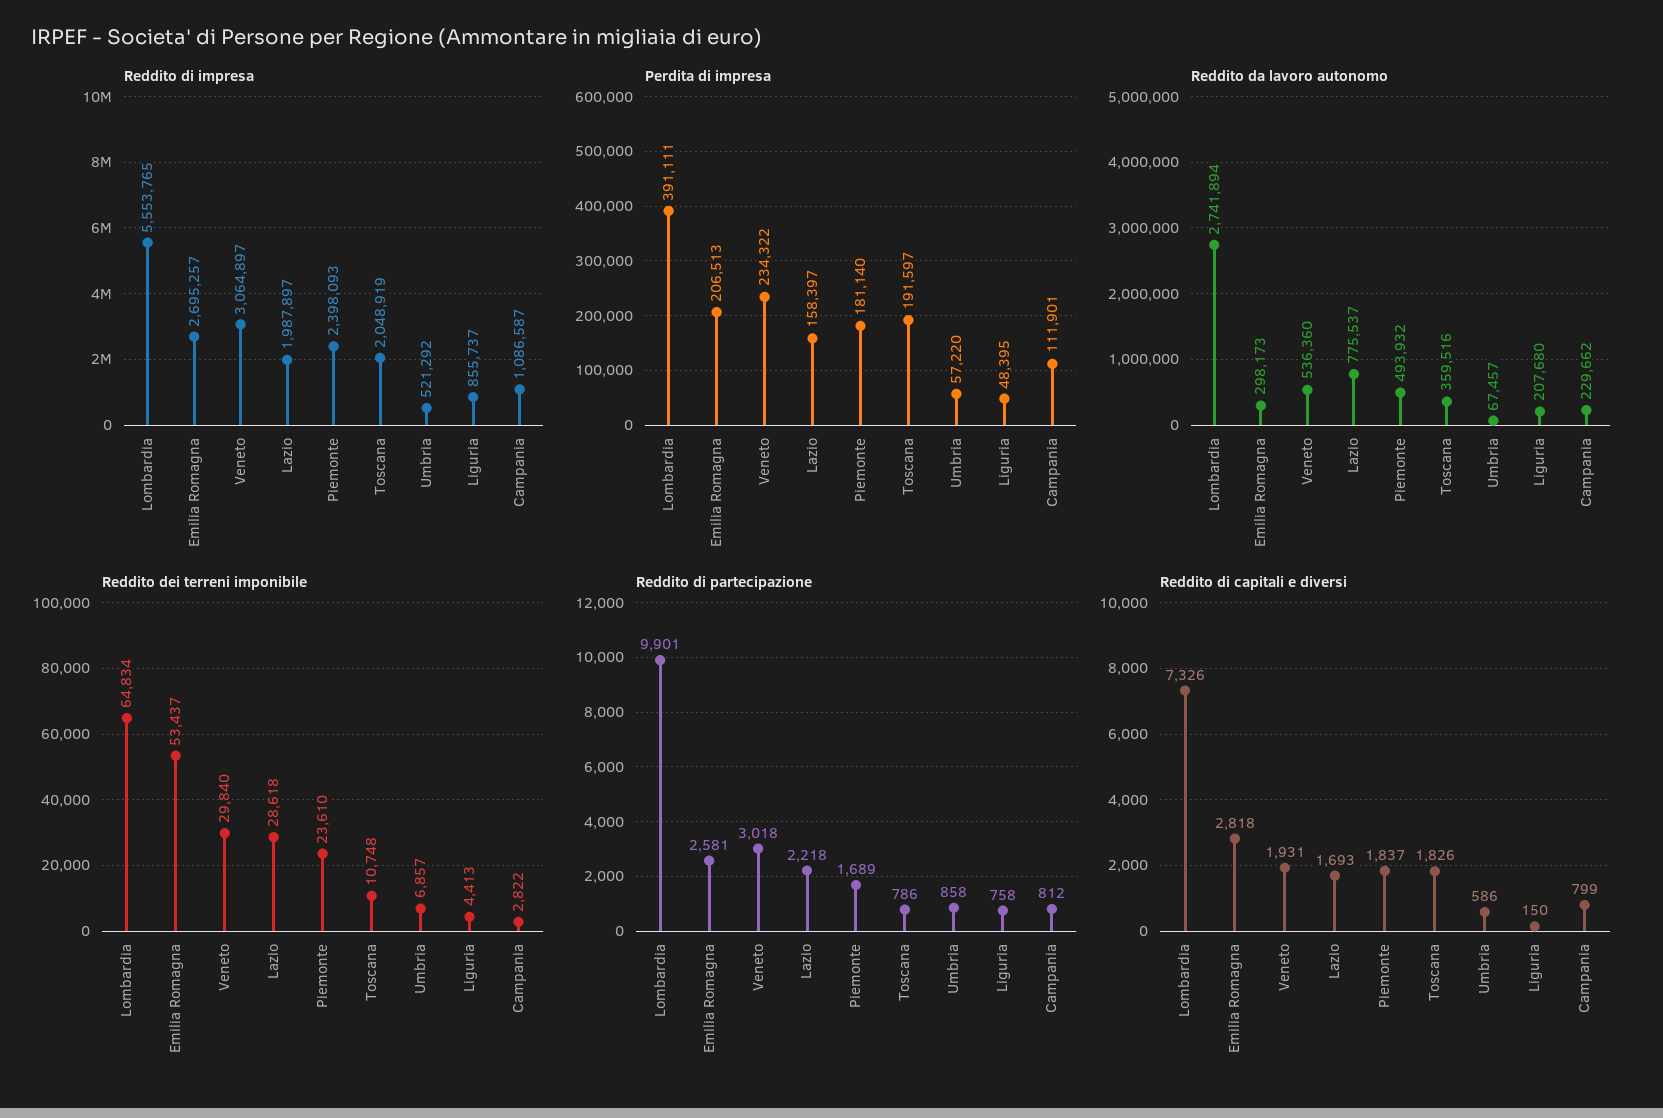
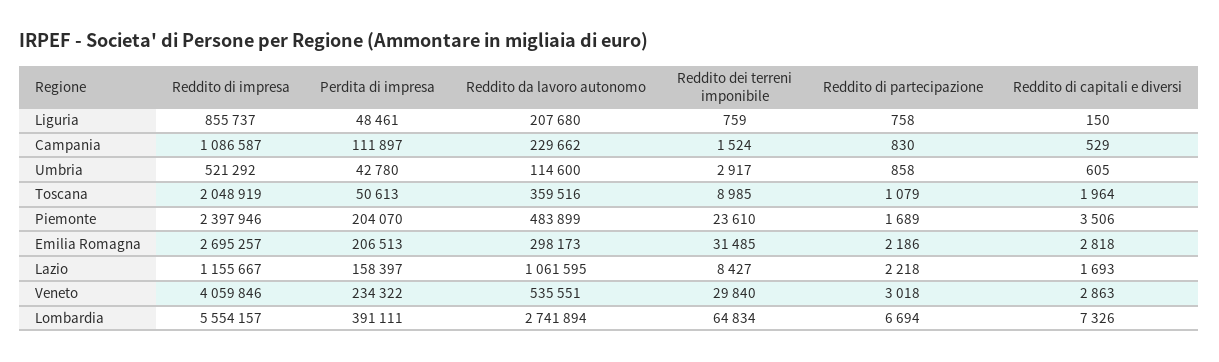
Reddito di impresa, Lombardia: 5553765 -> 5554157
Reddito di impresa, Veneto: 3064897 -> 4059846
Reddito di impresa, Lazio: 1987897 -> 1155667
Reddito di impresa, Piemonte: 2398093 -> 2397946
Perdita di impresa, Piemonte: 181140 -> 204070
Perdita di impresa, Toscana: 191597 -> 50613
Perdita di impresa, Umbria: 57220 -> 42780
Perdita di impresa, Liguria: 48395 -> 48461
Perdita di impresa, Campania: 111901 -> 111897
Reddito da lavoro autonomo, Veneto: 536360 -> 535551
Reddito da lavoro autonomo, Lazio: 775537 -> 1061595
Reddito da lavoro autonomo, Piemonte: 493932 -> 483899
Reddito da lavoro autonomo, Umbria: 67457 -> 114600
Reddito dei terreni imponibile, Emilia Romagna: 53437 -> 31485
Reddito dei terreni imponibile, Lazio: 28618 -> 8427
Reddito dei terreni imponibile, Toscana: 10748 -> 8985
Reddito dei terreni imponibile, Umbria: 6857 -> 2917
Reddito dei terreni imponibile, Liguria: 4413 -> 759
Reddito dei terreni imponibile, Campania: 2822 -> 1524
Reddito di partecipazione, Lombardia: 9901 -> 6694
Reddito di partecipazione, Emilia Romagna: 2581 -> 2186
Reddito di partecipazione, Toscana: 786 -> 1079
Reddito di partecipazione, Campania: 812 -> 830
Reddito di capitali e diversi, Veneto: 1931 -> 2863
Reddito di capitali e diversi, Piemonte: 1837 -> 3506
Reddito di capitali e diversi, Toscana: 1826 -> 1964
Reddito di capitali e diversi, Umbria: 586 -> 605
Reddito di capitali e diversi, Campania: 799 -> 529

